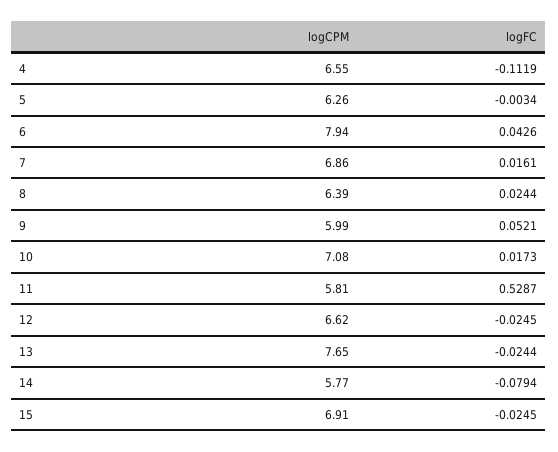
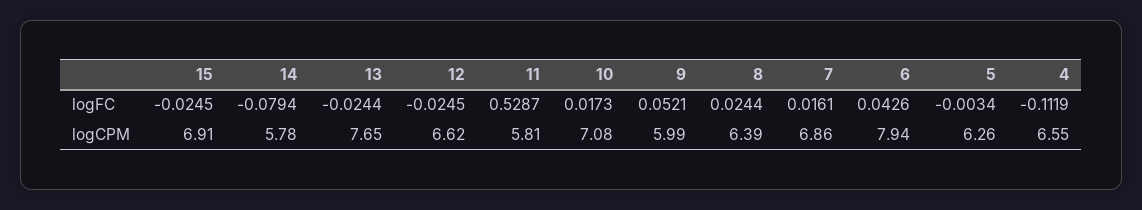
logCPM, 14: 5.77 -> 5.78

